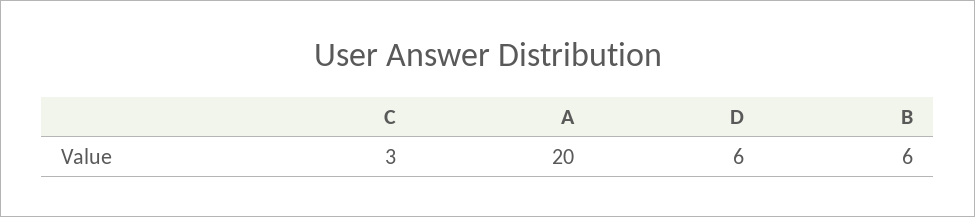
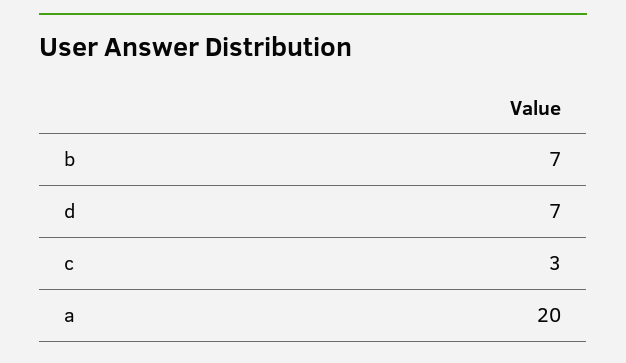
D: 6 -> 7
B: 6 -> 7

